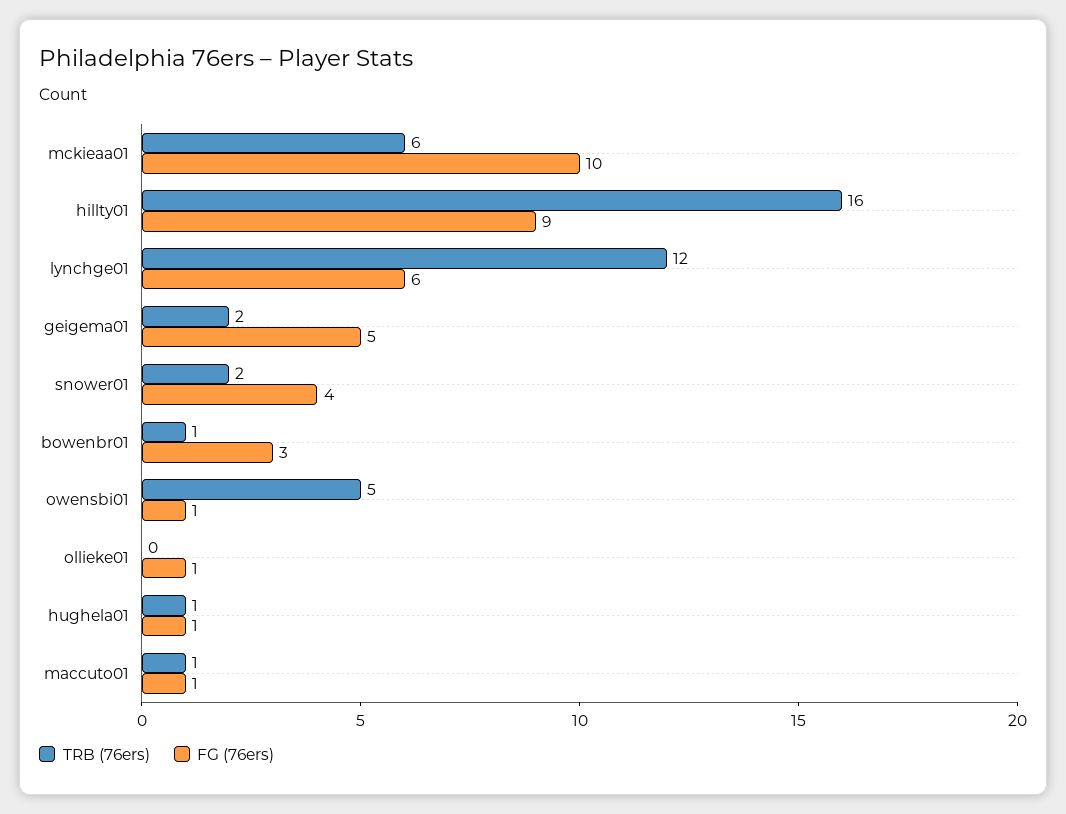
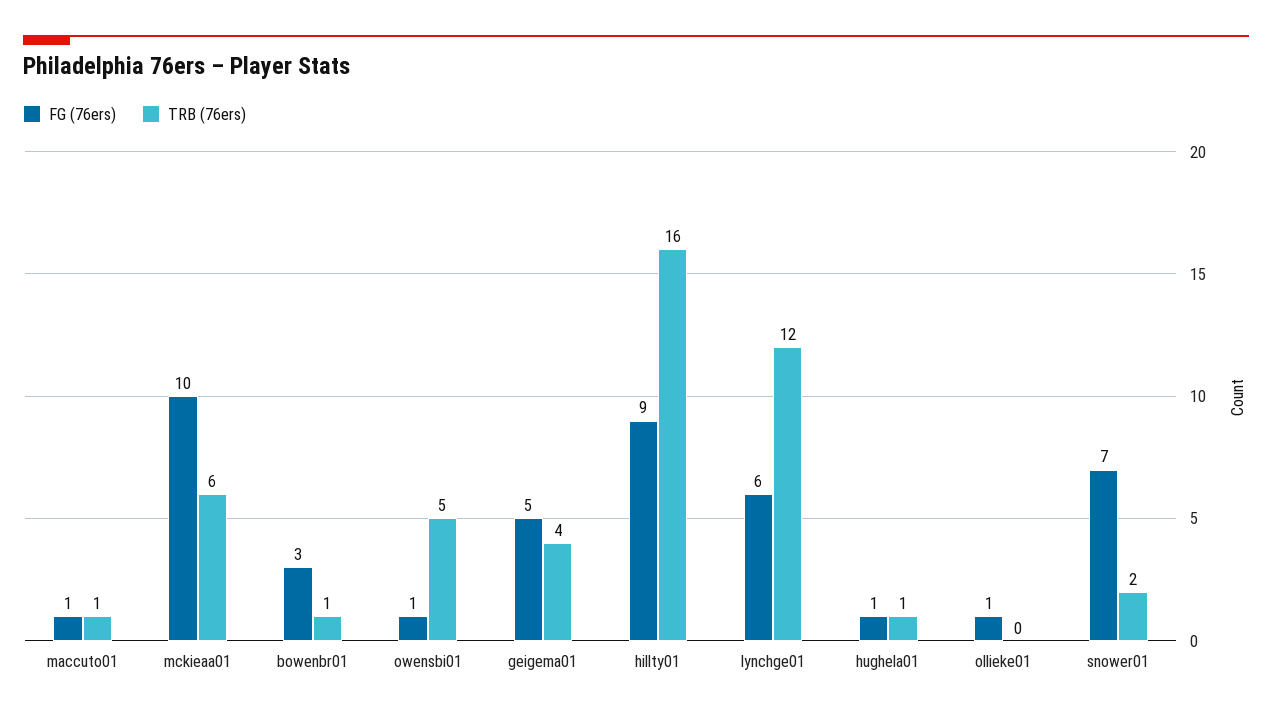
TRB (76ers), geigema01: 2 -> 4
FG (76ers), snower01: 4 -> 7

